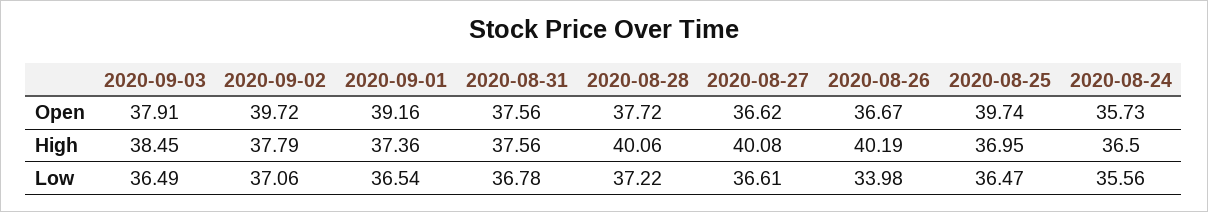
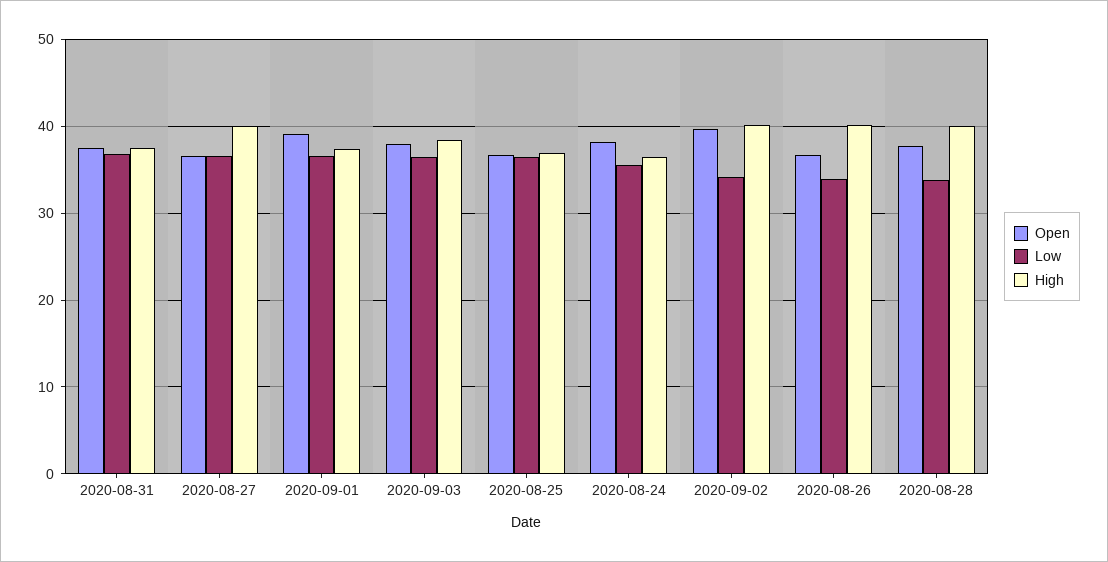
Open, 2020-08-25: 39.74 -> 37
Open, 2020-08-24: 35.73 -> 38
High, 2020-09-02: 37.79 -> 40
Low, 2020-09-02: 37.06 -> 34
Low, 2020-08-28: 37.22 -> 34

